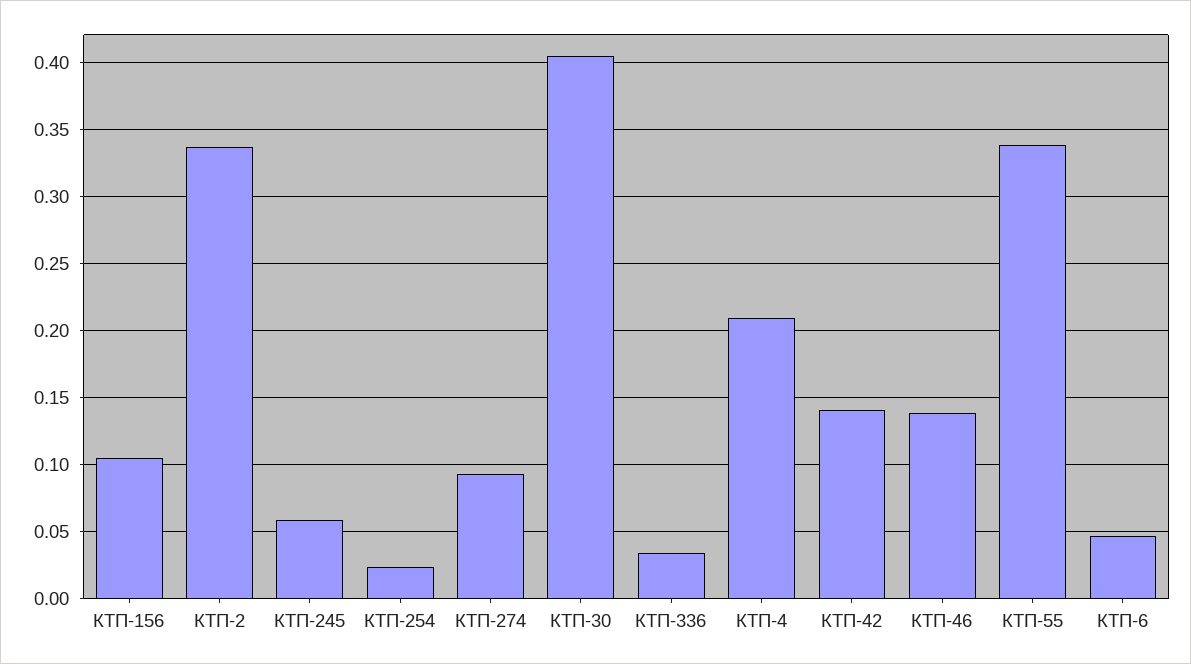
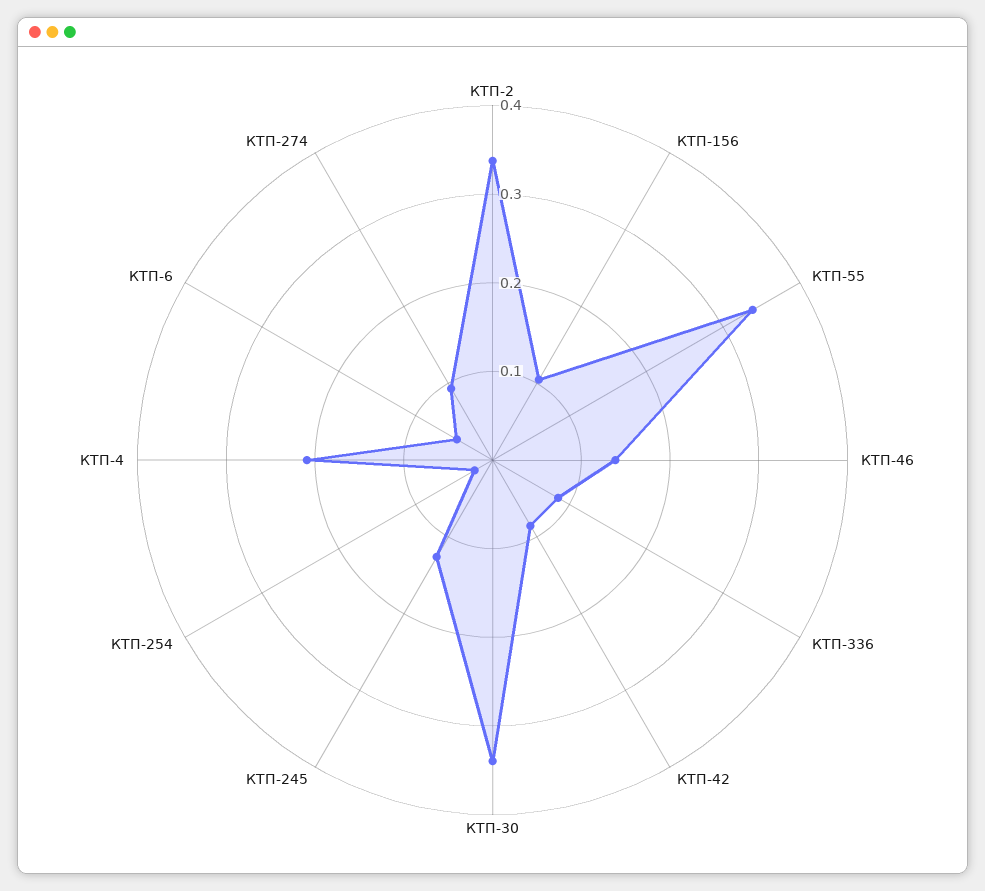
КТП-245: 0.06 -> 0.12
КТП-30: 0.405 -> 0.34
КТП-336: 0.035 -> 0.08
КТП-42: 0.14 -> 0.08

